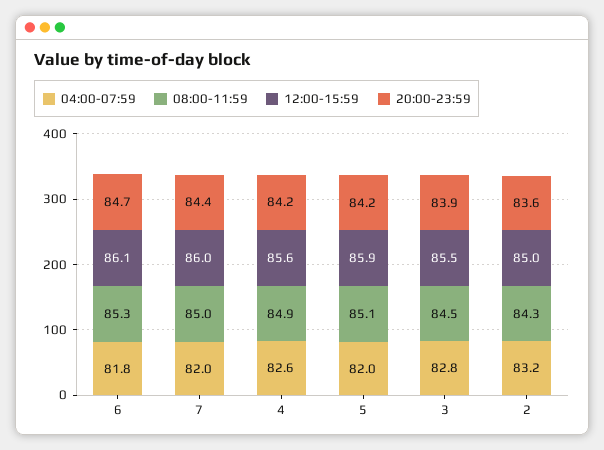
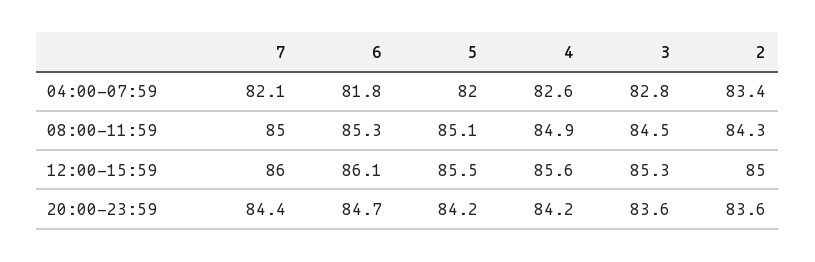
04:00-07:59, 7: 82 -> 82.1
12:00-15:59, 5: 85.9 -> 85.5
12:00-15:59, 3: 85.5 -> 85.3
20:00-23:59, 3: 83.9 -> 83.6
04:00-07:59, 2: 83.2 -> 83.4

